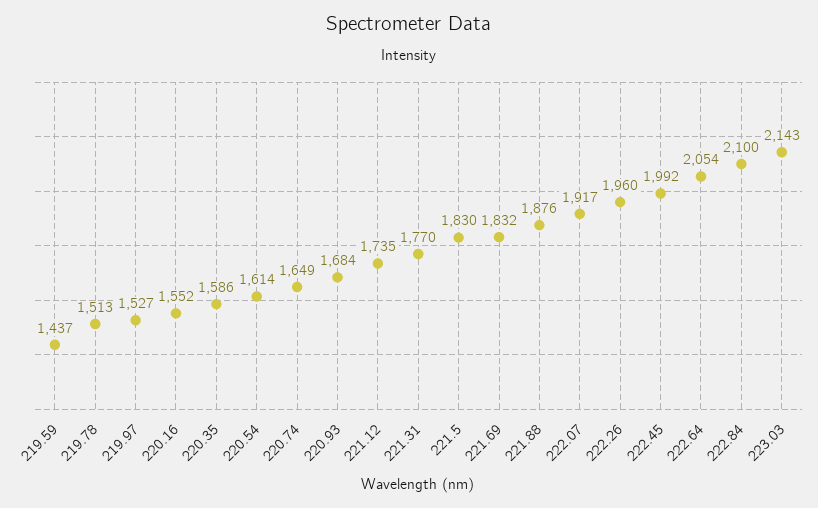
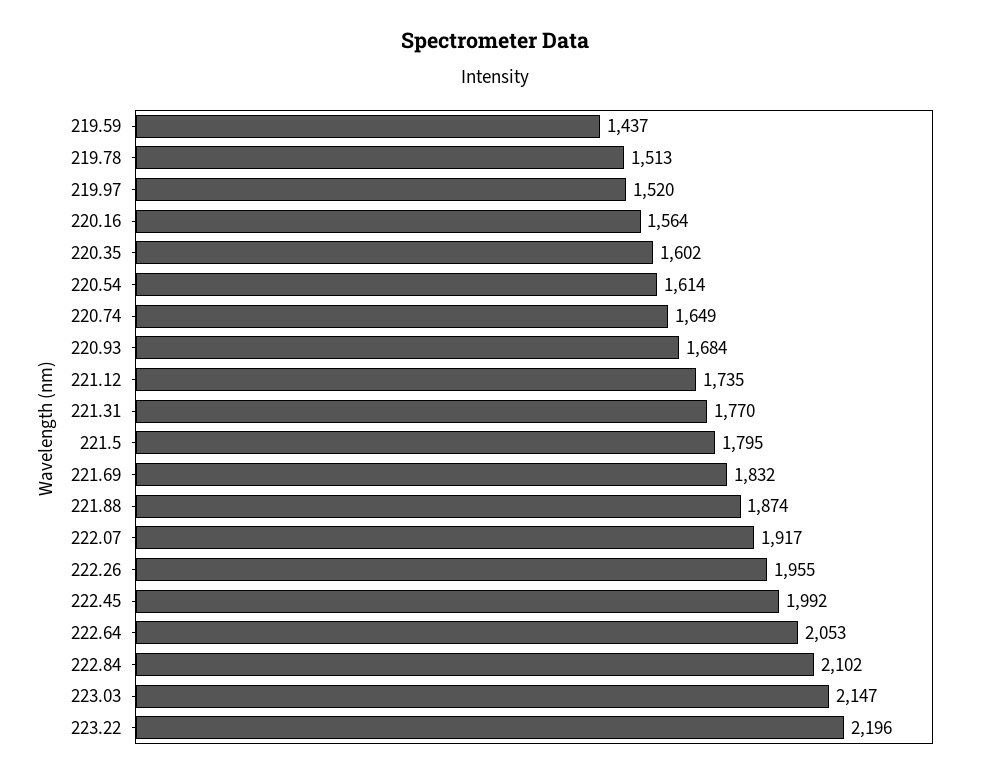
219.97: 1527 -> 1520
220.16: 1552 -> 1564
220.35: 1586 -> 1602
221.5: 1830 -> 1795
221.88: 1876 -> 1874
222.26: 1960 -> 1955
222.64: 2054 -> 2053
222.84: 2100 -> 2102
223.03: 2143 -> 2147
223.22: none -> 2196

